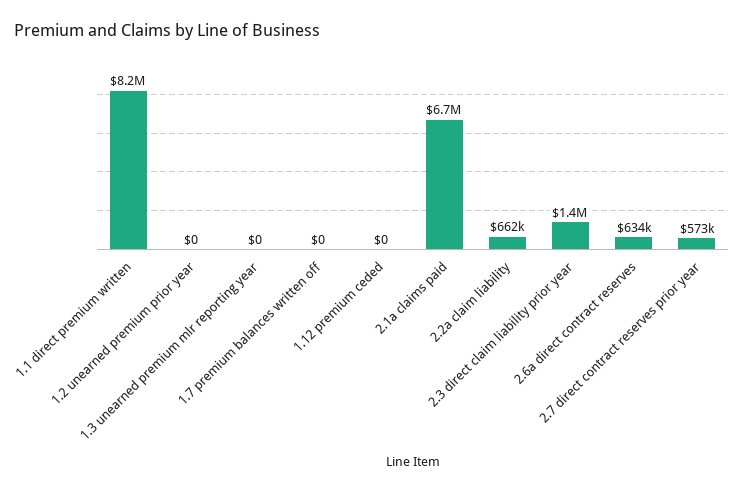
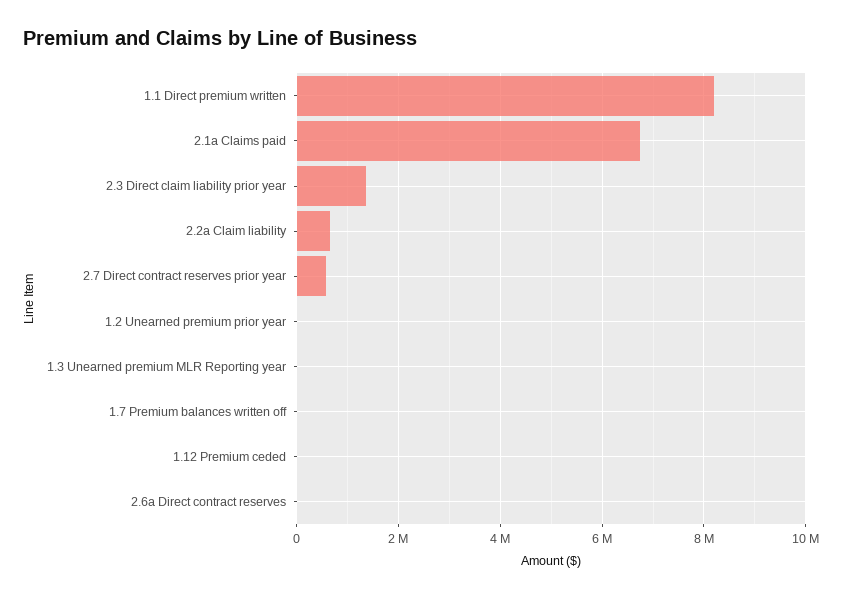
2.6a direct contract reserves: 634000 -> 0

